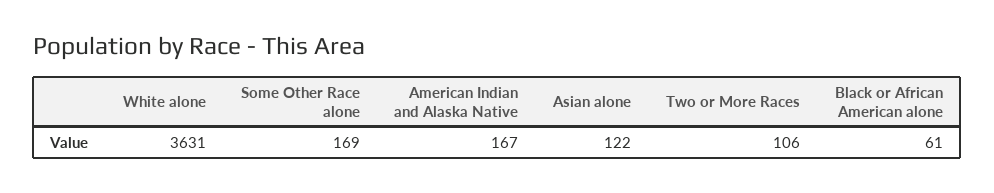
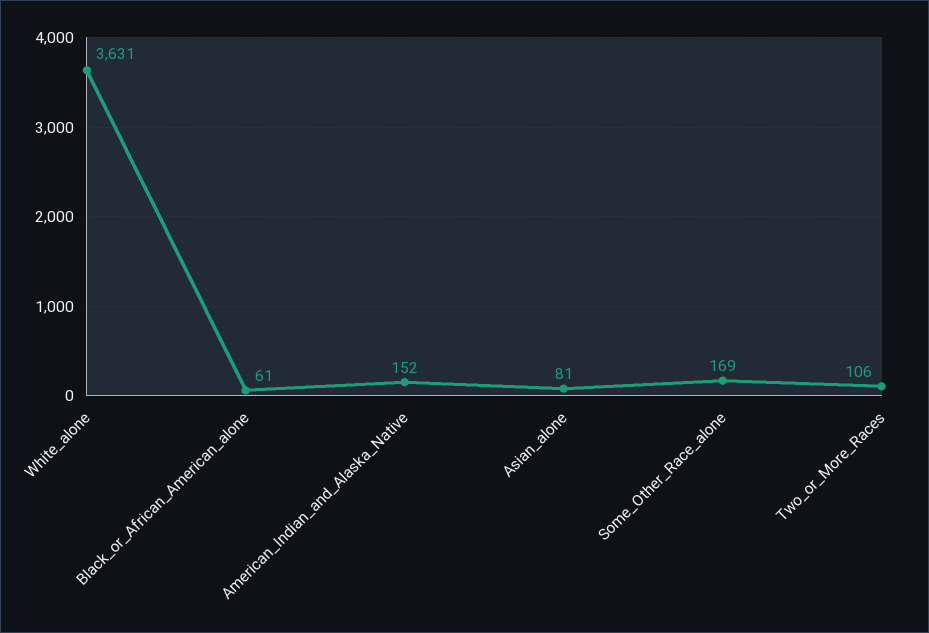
American Indian and Alaska Native: 167 -> 152
Asian alone: 122 -> 81

